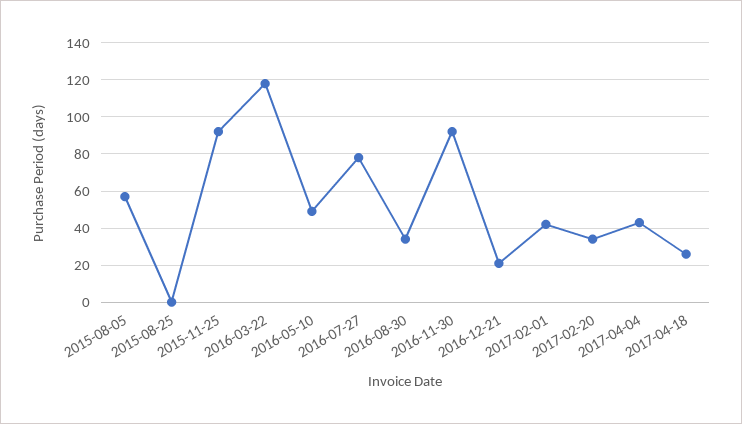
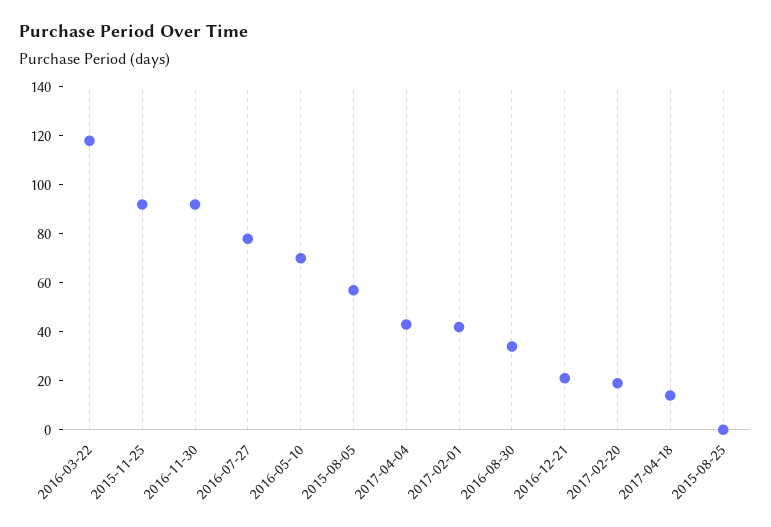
2016-05-10: 50 -> 70
2017-02-20: 35 -> 20
2017-04-18: 25 -> 15

